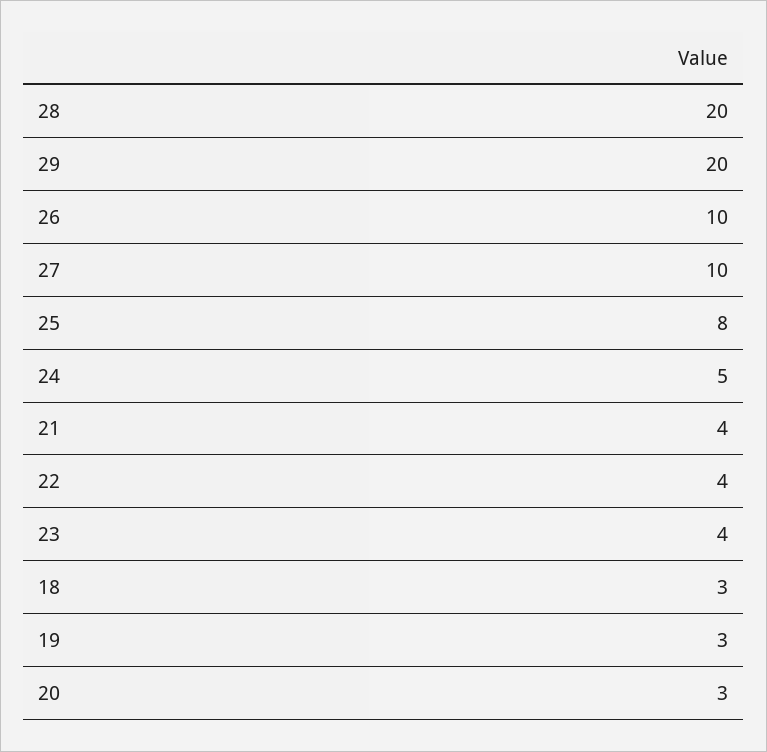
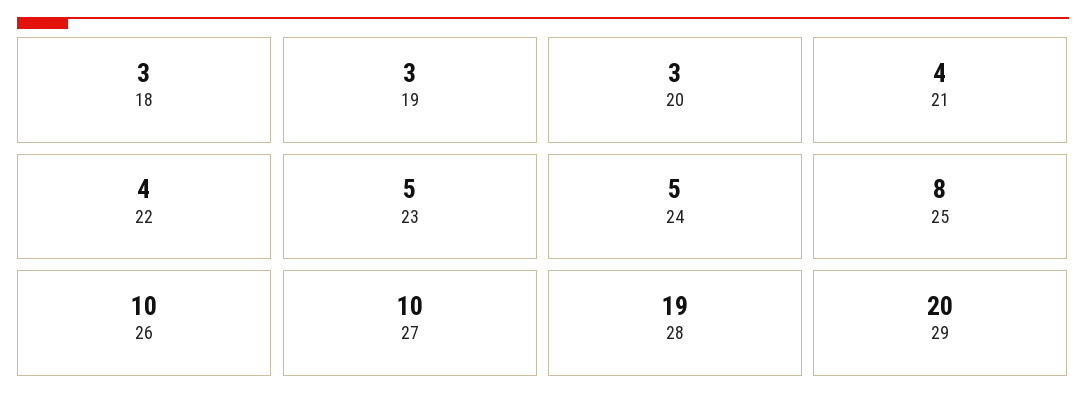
28: 20 -> 19
23: 4 -> 5

